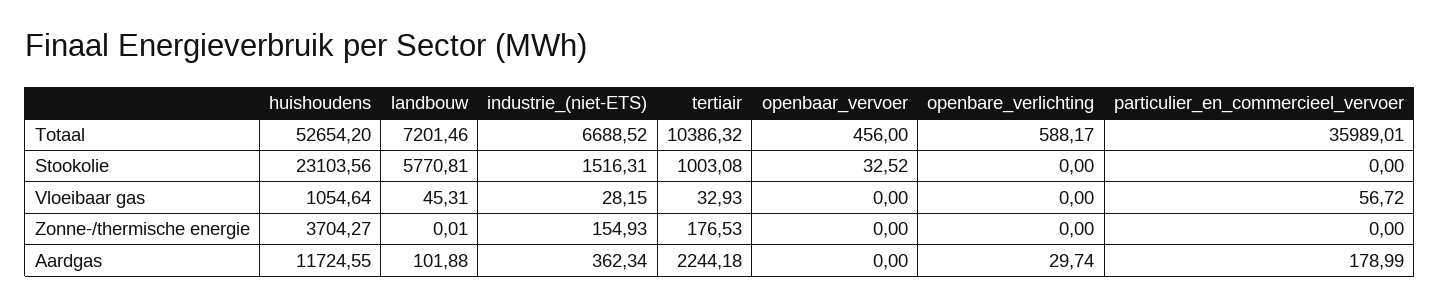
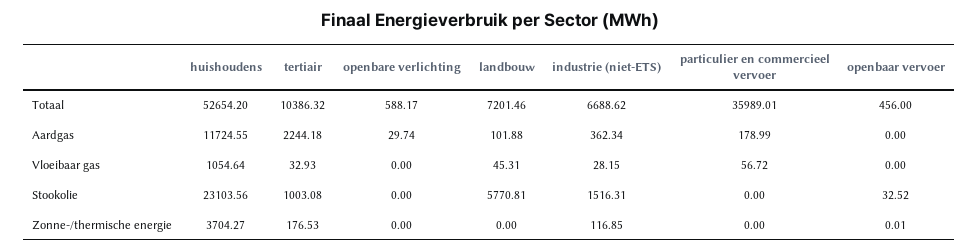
industrie_(niet-ETS), Totaal: 6688.52 -> 6688.62
landbouw, Zonne-/thermische energie: 0.01 -> 0
industrie_(niet-ETS), Zonne-/thermische energie: 154.93 -> 116.85
openbaar_vervoer, Zonne-/thermische energie: 0 -> 0.01

